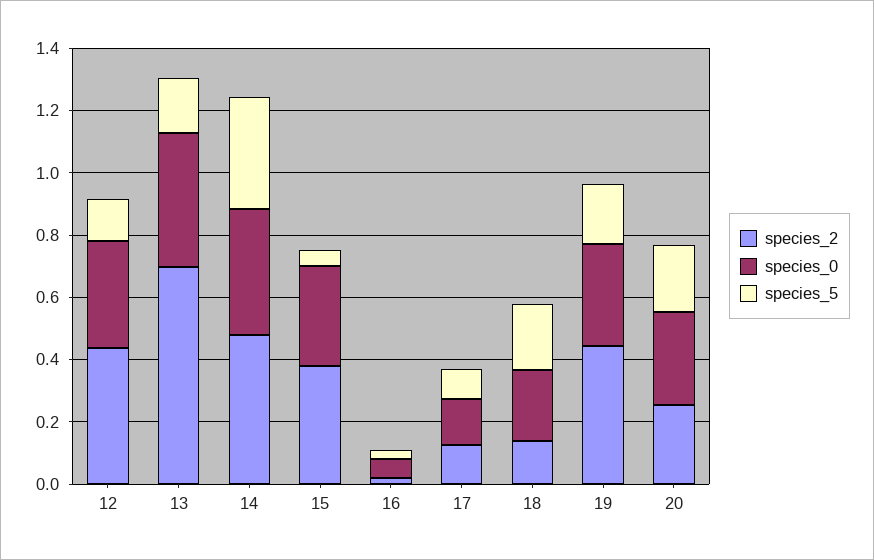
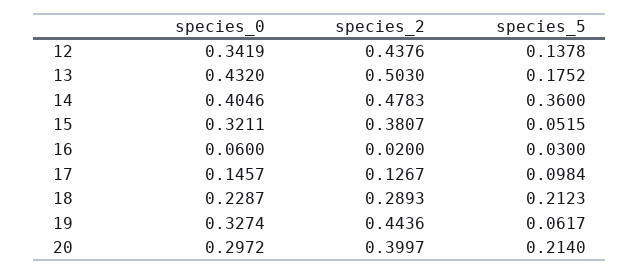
species_2, 13: 0.7 -> 0.503
species_2, 18: 0.15 -> 0.2893
species_5, 19: 0.2 -> 0.0617
species_2, 20: 0.25 -> 0.3997

